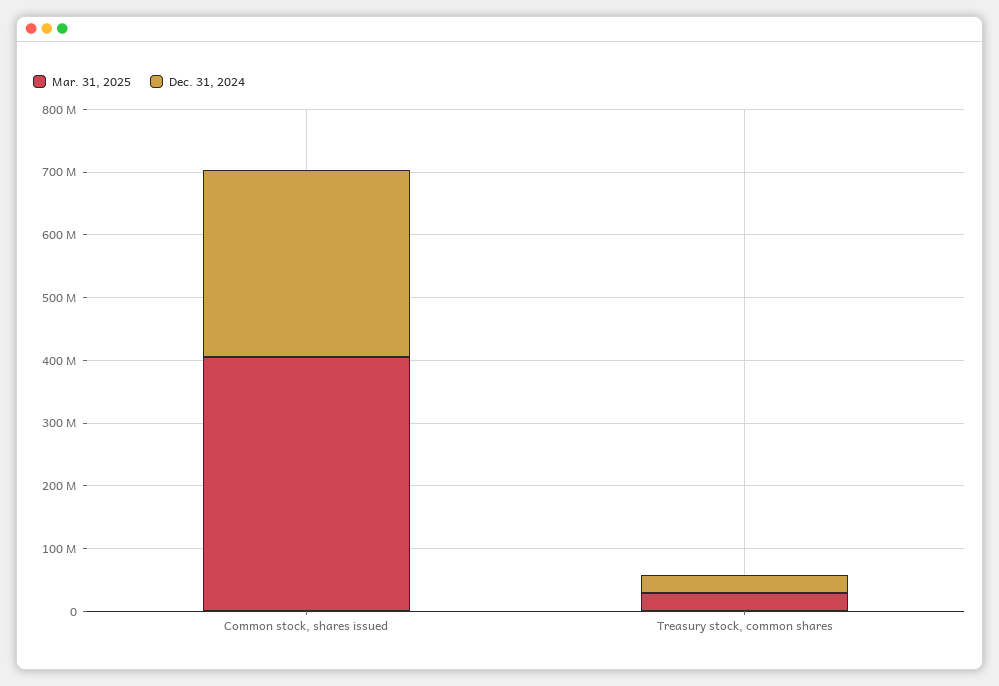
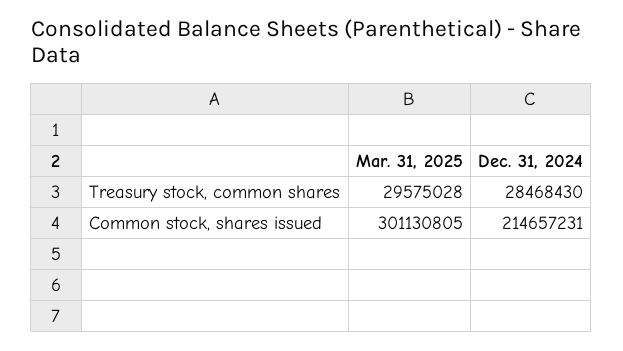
Mar. 31, 2025, Common stock, shares issued: 400000000 -> 301130805
Dec. 31, 2024, Common stock, shares issued: 300000000 -> 214657231

